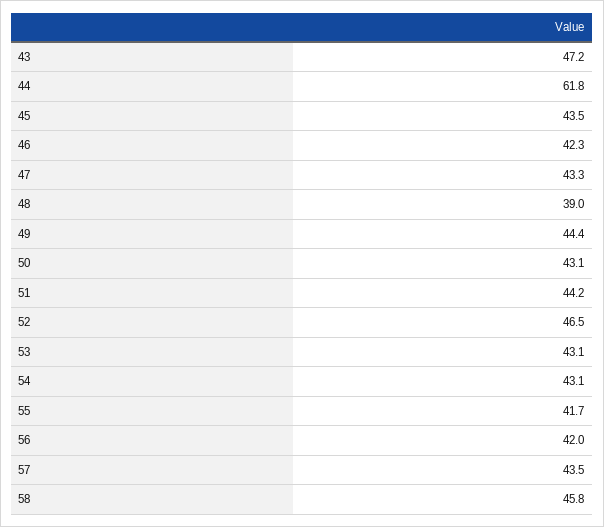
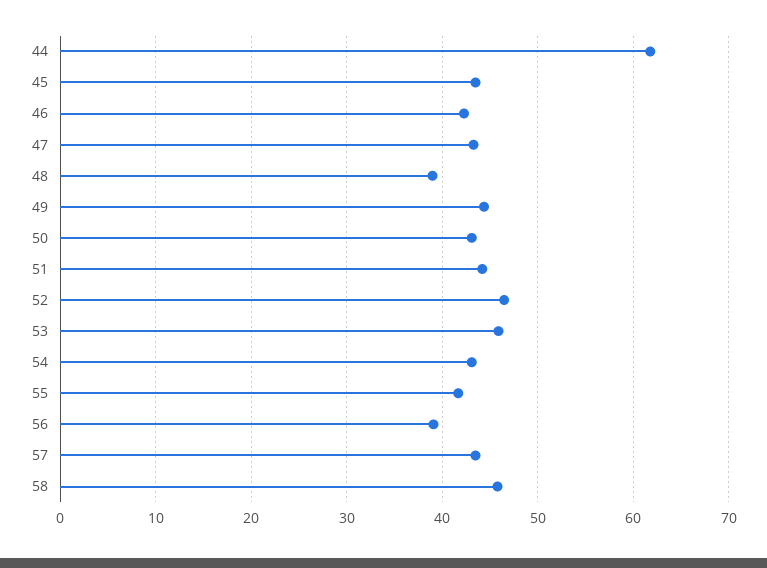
43: 47.2 -> none
53: 43.1 -> 46
56: 42 -> 39

